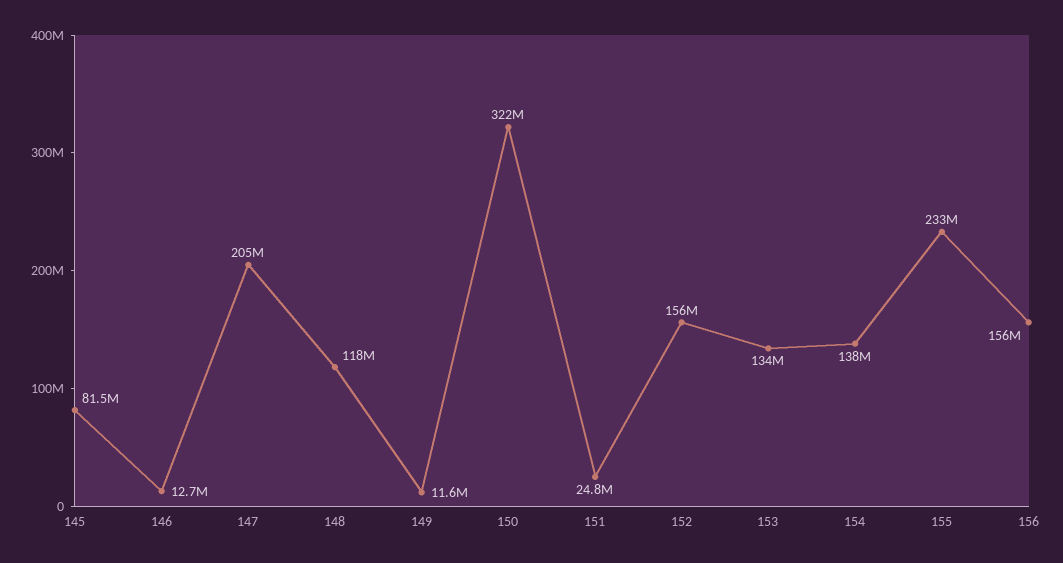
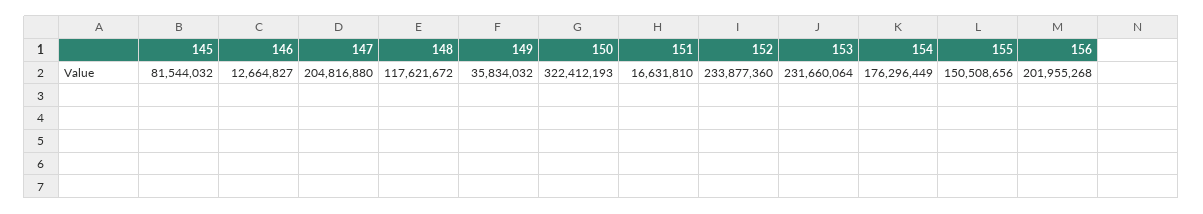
149: 11600000 -> 35834032
151: 24800000 -> 16631810
152: 156000000 -> 233877360
153: 134000000 -> 231660064
154: 138000000 -> 176296449
155: 233000000 -> 150508656
156: 156000000 -> 201955268

